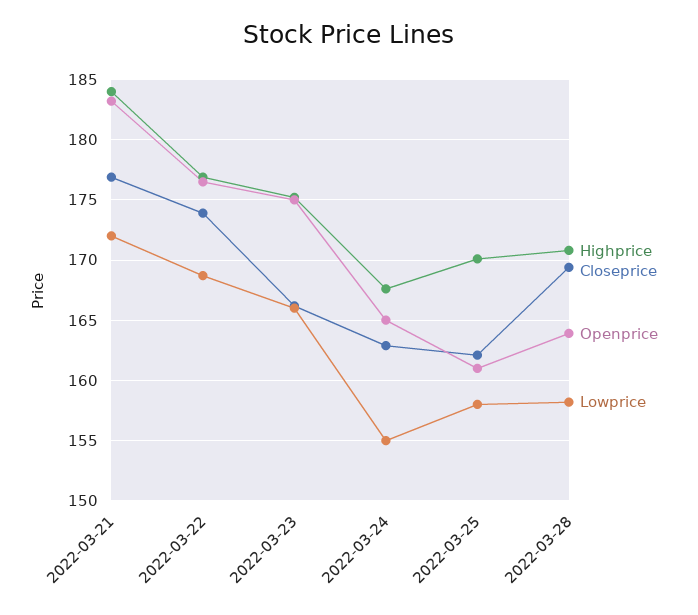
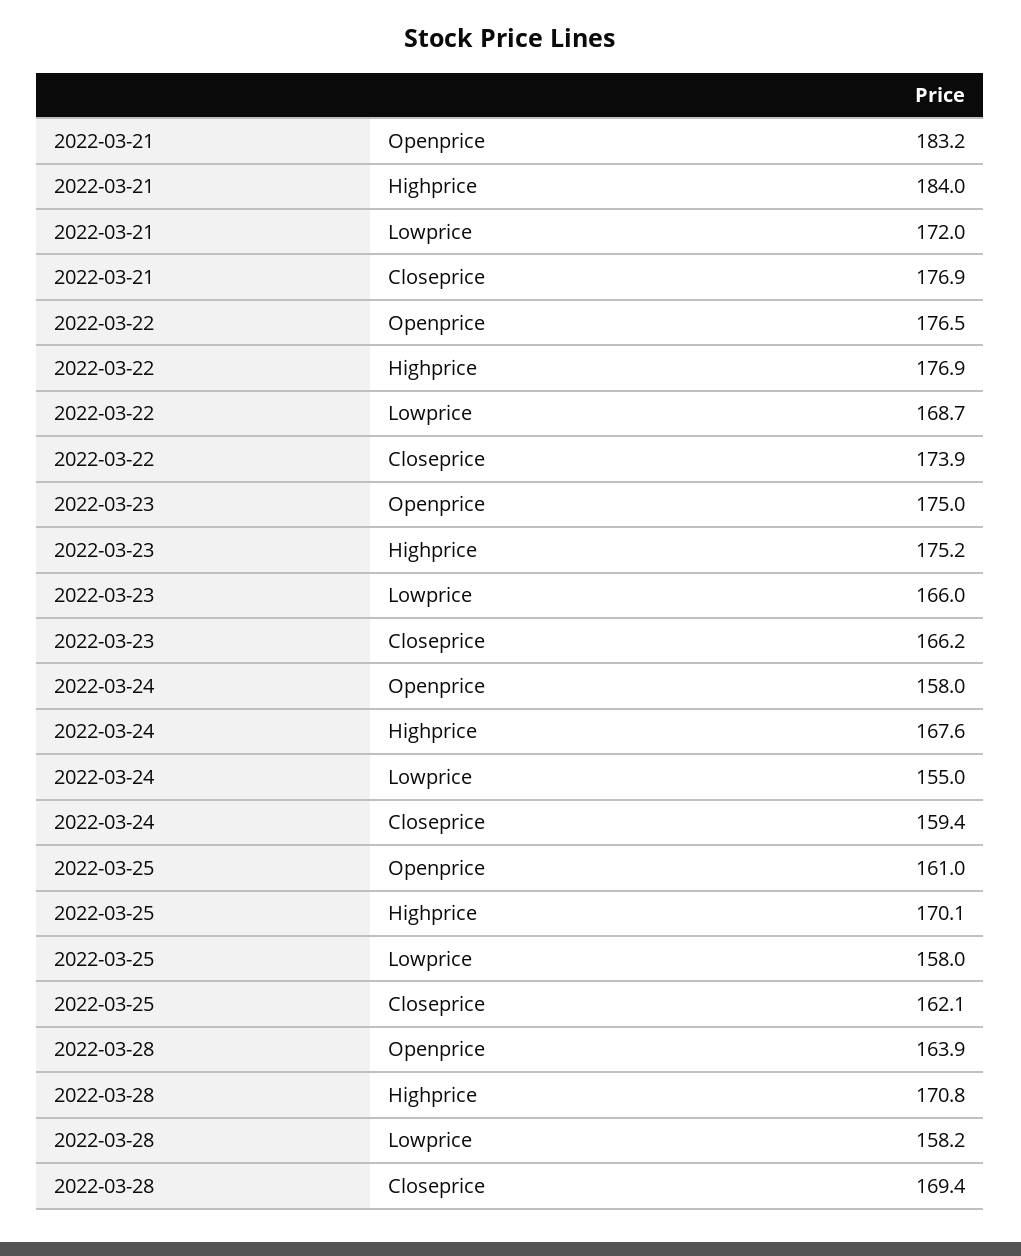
Closeprice, 2022-03-24: 163 -> 159.4
Openprice, 2022-03-24: 165 -> 158

